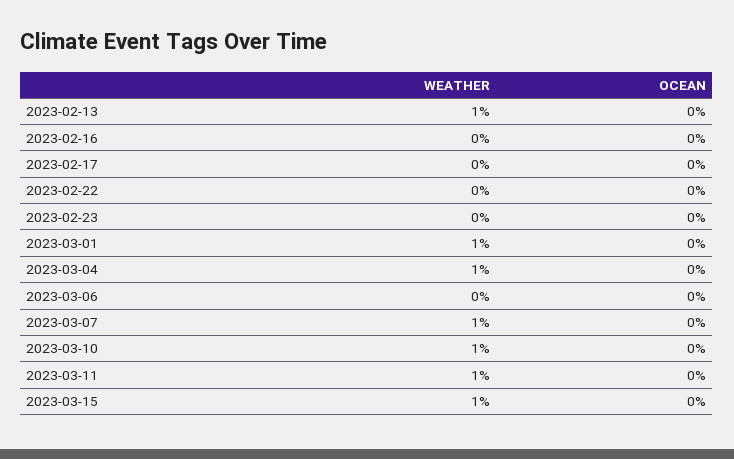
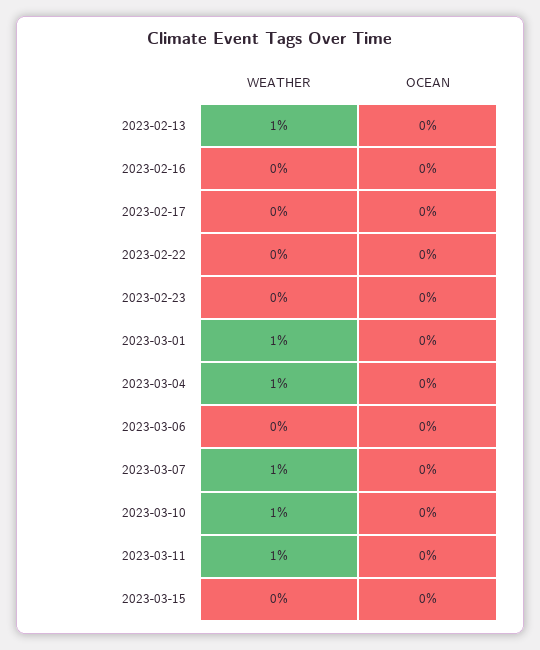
WEATHER, 2023-03-15: 1 -> 0

